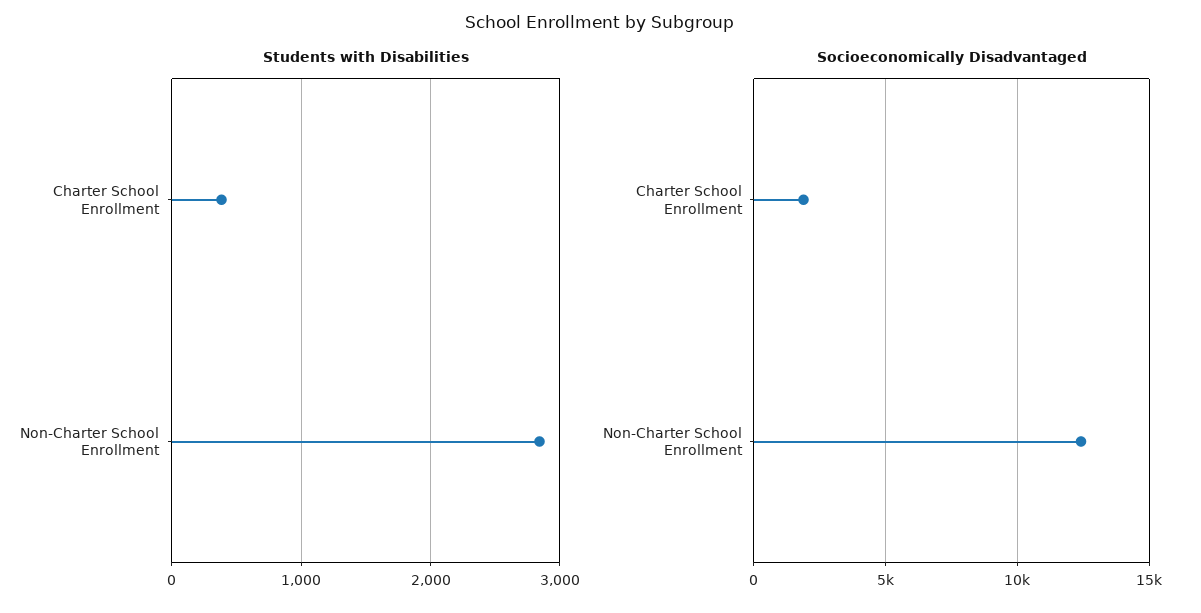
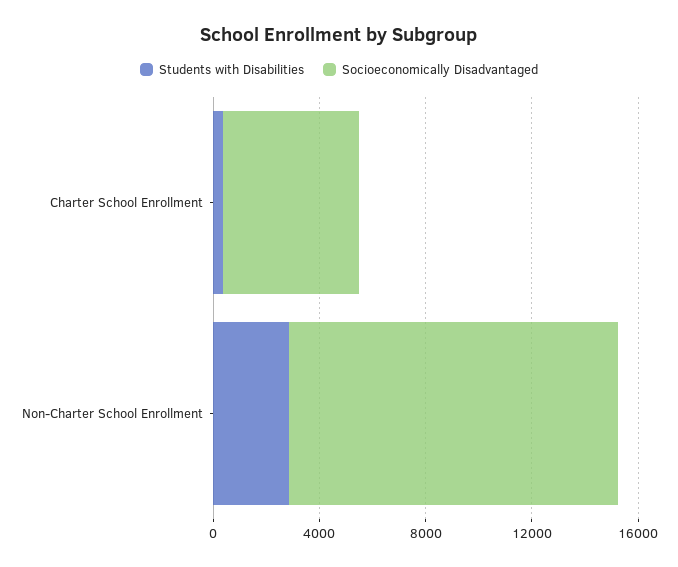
Socioeconomically Disadvantaged, Charter School Enrollment: 2000 -> 5000

